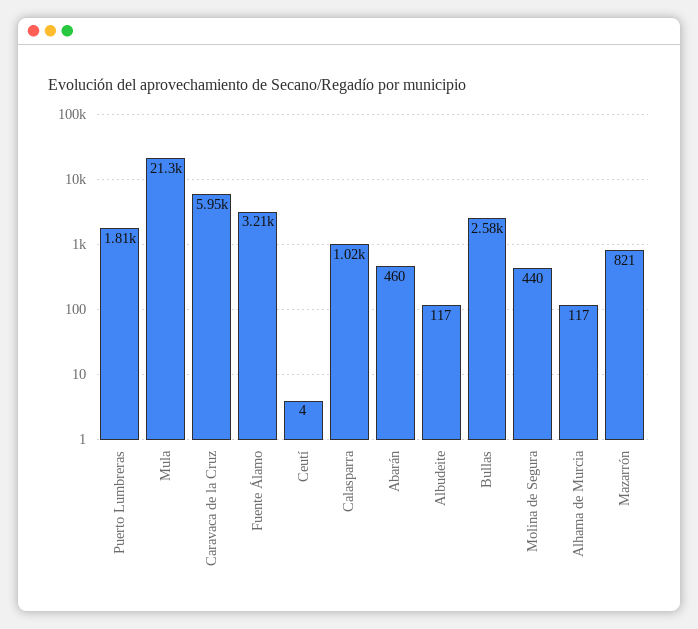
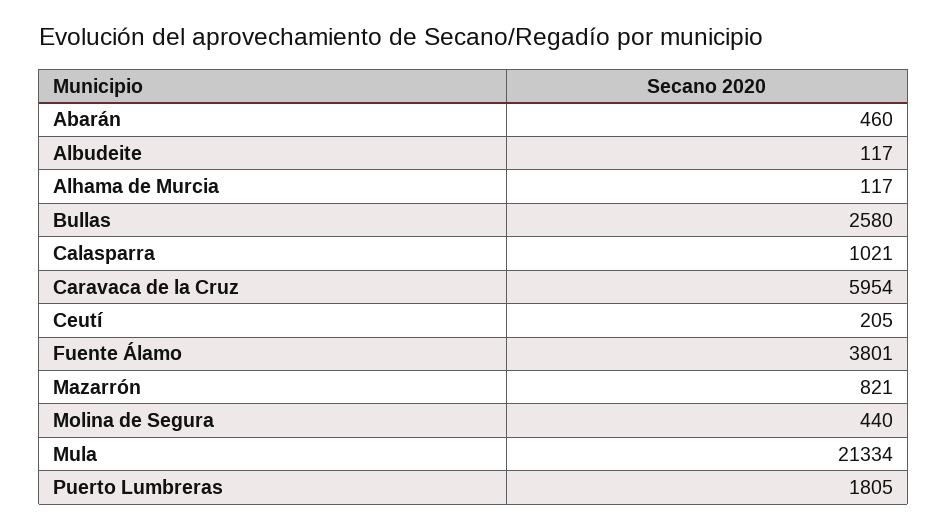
Fuente Álamo: 3210 -> 3801
Ceutí: 4 -> 205

